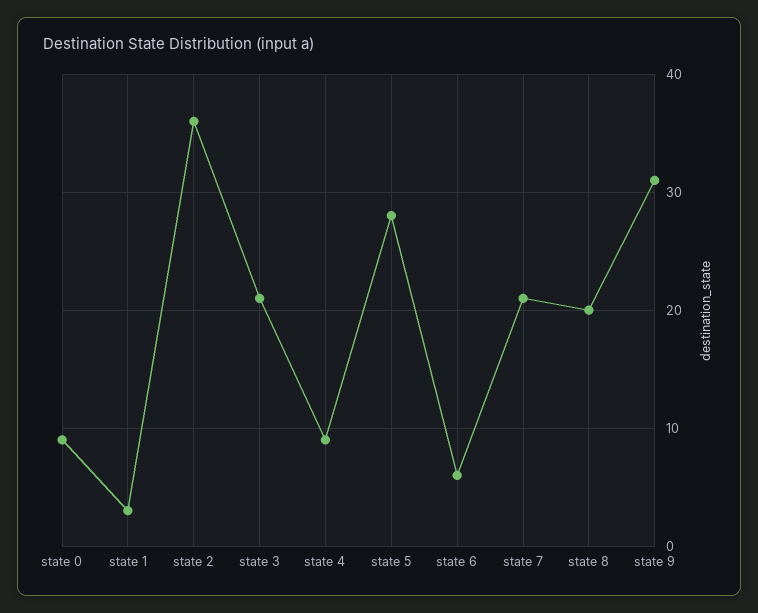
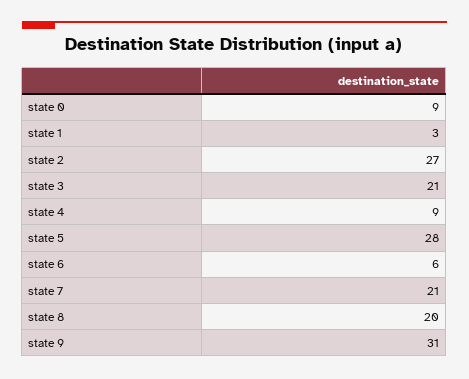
state 2: 36 -> 27

